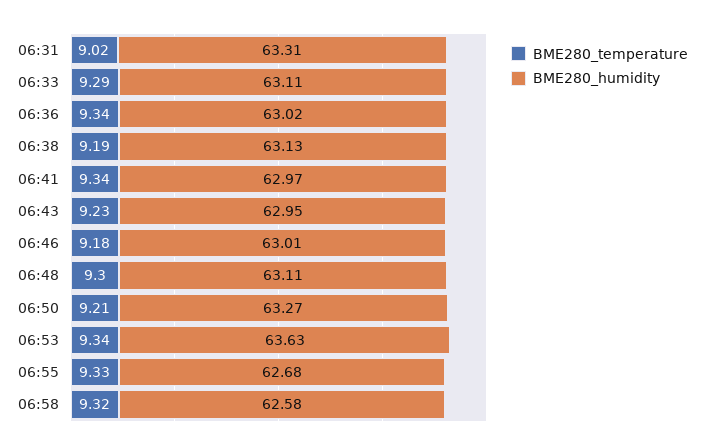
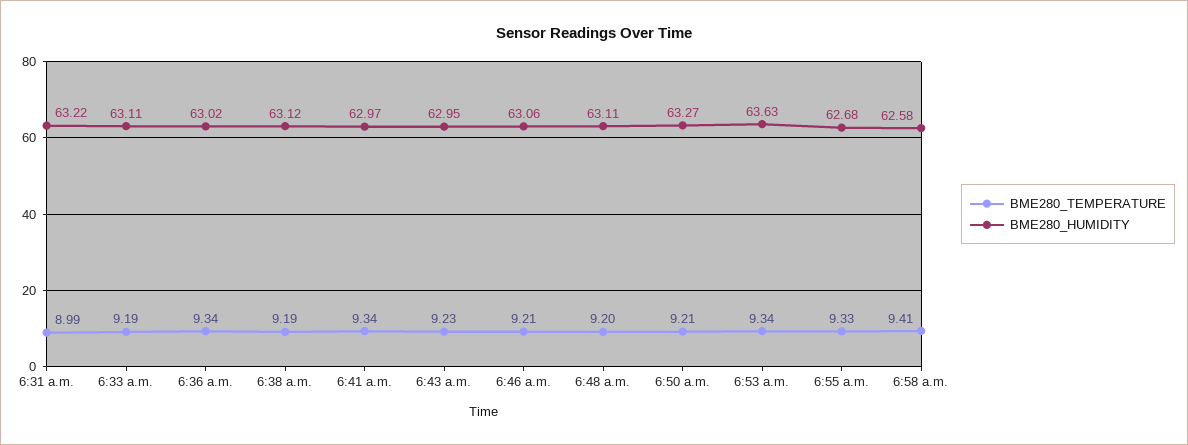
BME280_temperature, 06:31: 9.02 -> 8.99
BME280_humidity, 06:31: 63.31 -> 63.22
BME280_temperature, 06:33: 9.29 -> 9.19
BME280_humidity, 06:38: 63.13 -> 63.12
BME280_temperature, 06:46: 9.18 -> 9.21
BME280_humidity, 06:46: 63.01 -> 63.06
BME280_temperature, 06:48: 9.3 -> 9.2
BME280_temperature, 06:58: 9.32 -> 9.41

